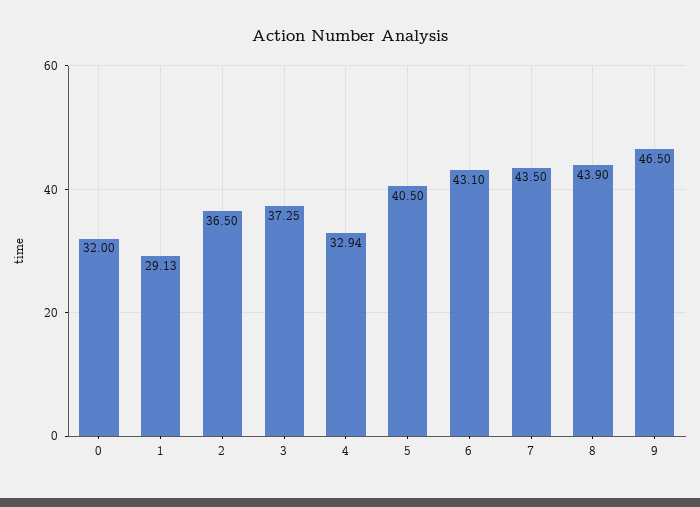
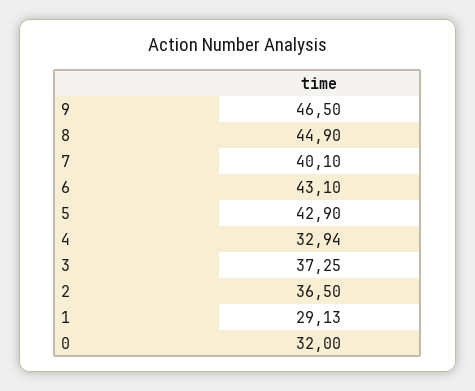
5: 40.5 -> 42.9
7: 43.5 -> 40.1
8: 43.9 -> 44.9

